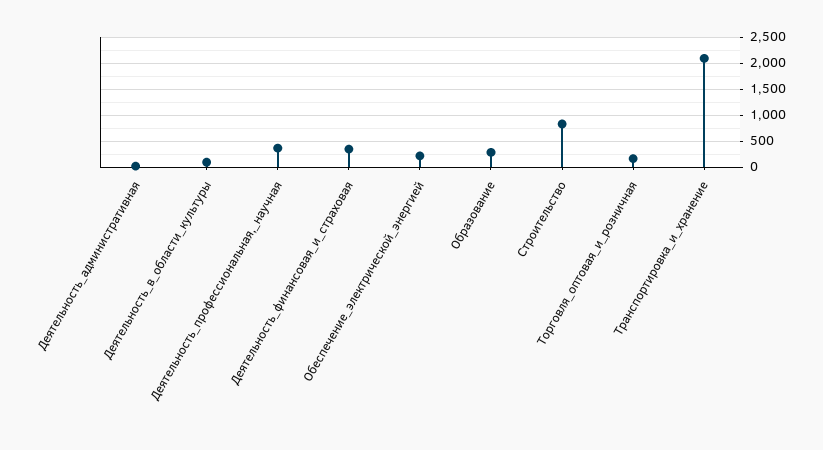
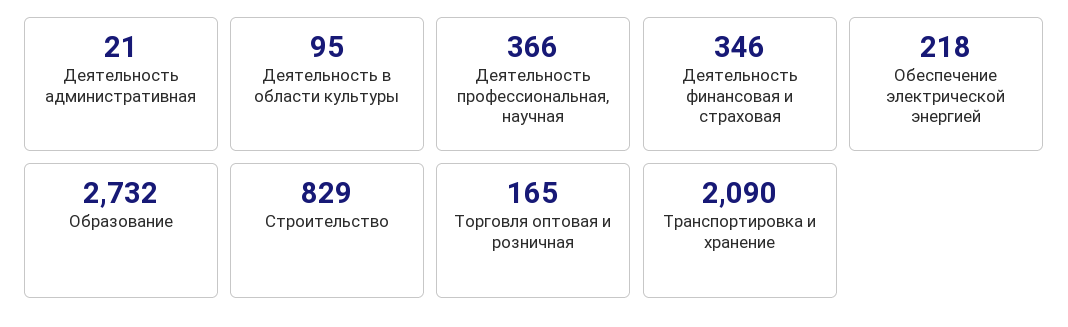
Образование: 250 -> 2732

